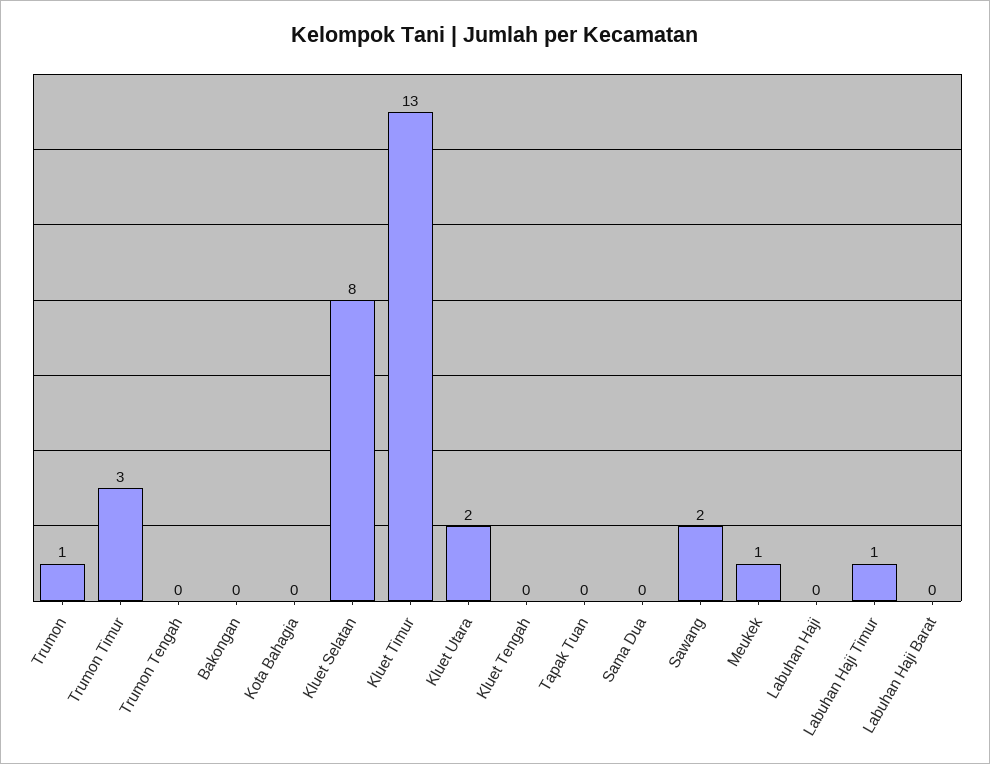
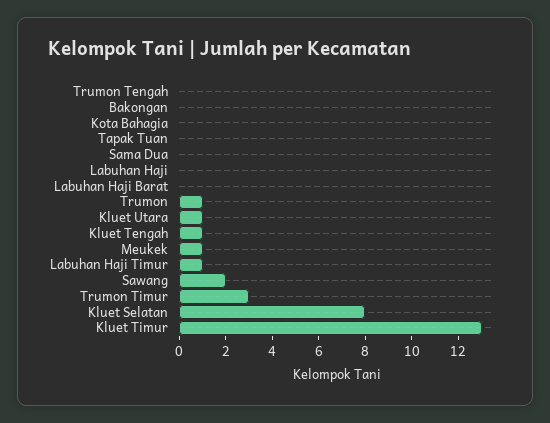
Kluet Utara: 2 -> 1
Kluet Tengah: 0 -> 1

